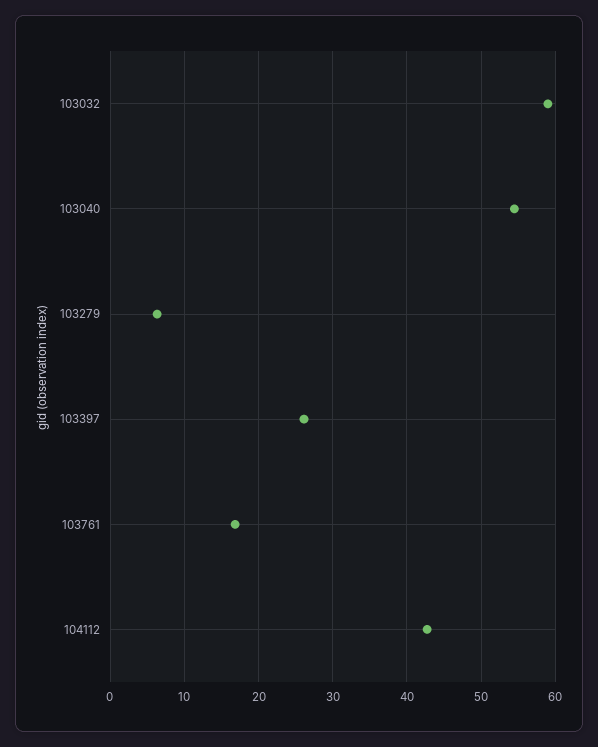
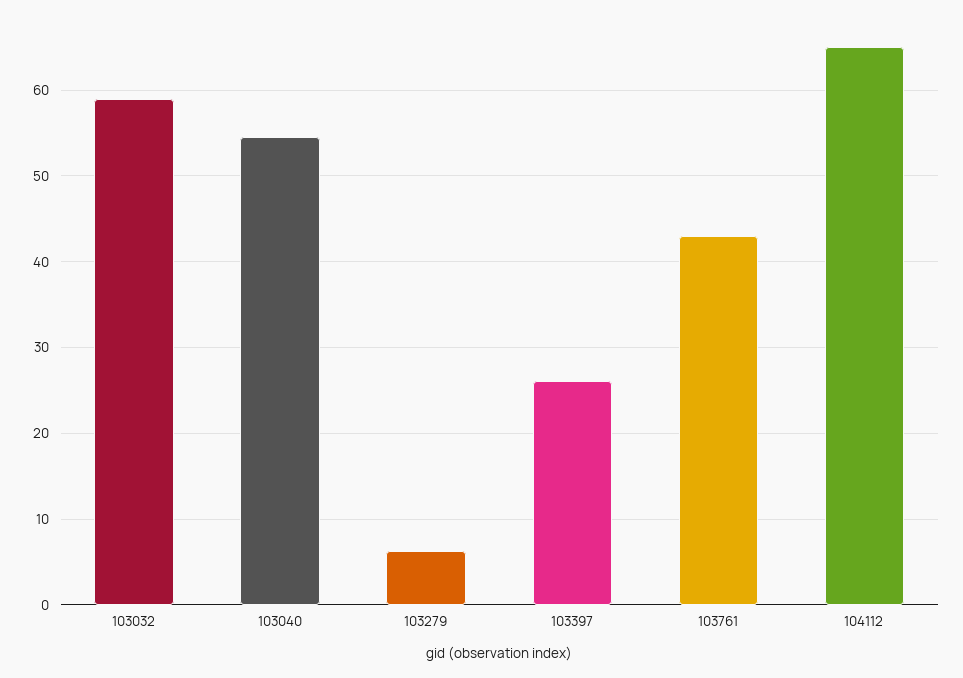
103761: 17 -> 43
104112: 43 -> 65

